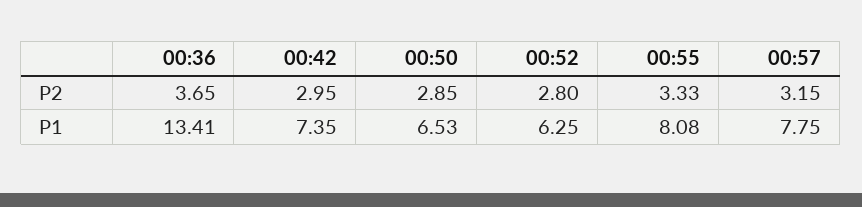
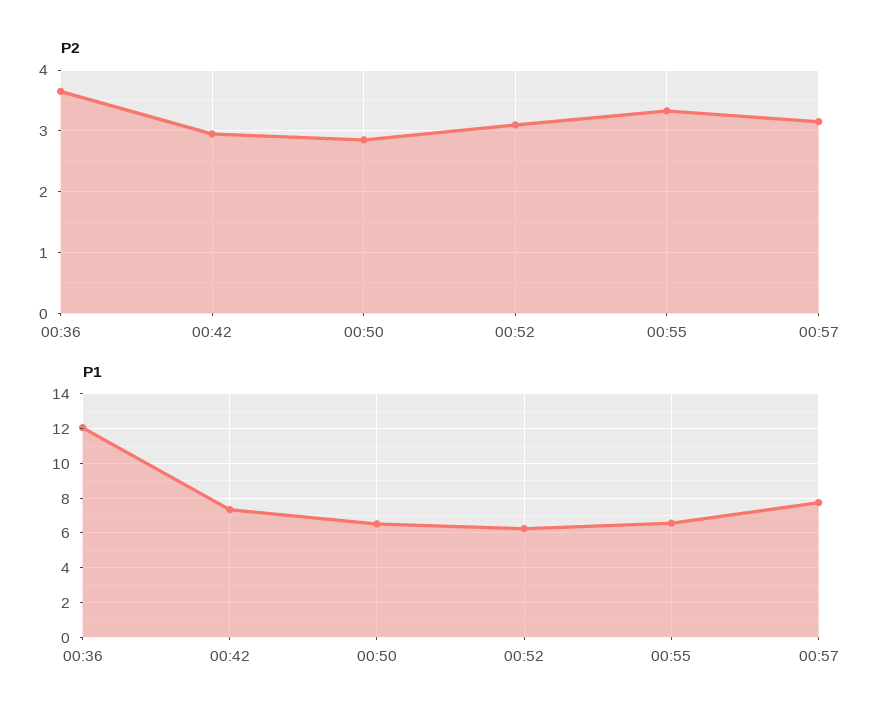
P2, 00:52: 2.8 -> 3.1
P1, 00:36: 13.41 -> 12
P1, 00:55: 8.08 -> 6.5

